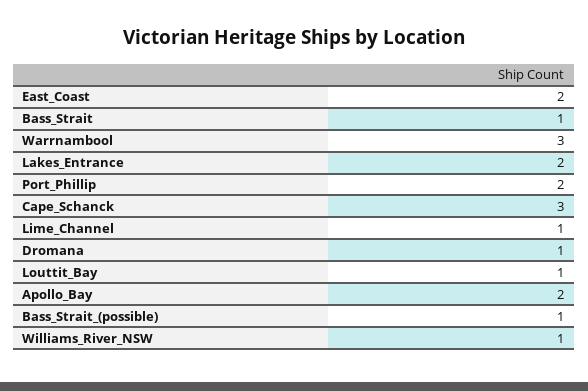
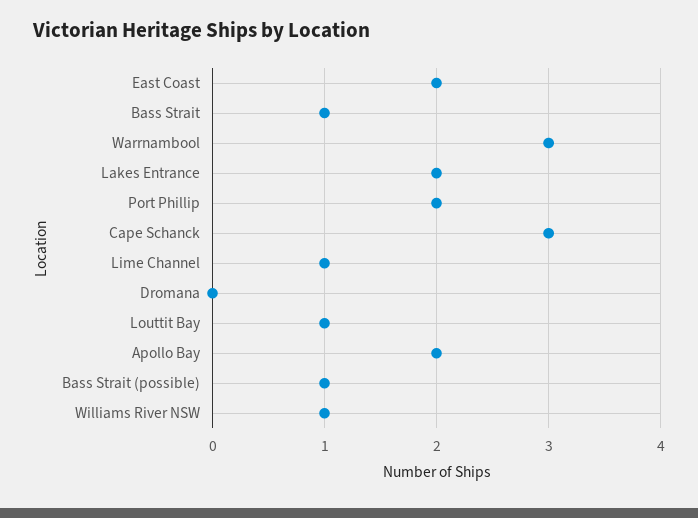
Dromana: 1 -> 0

